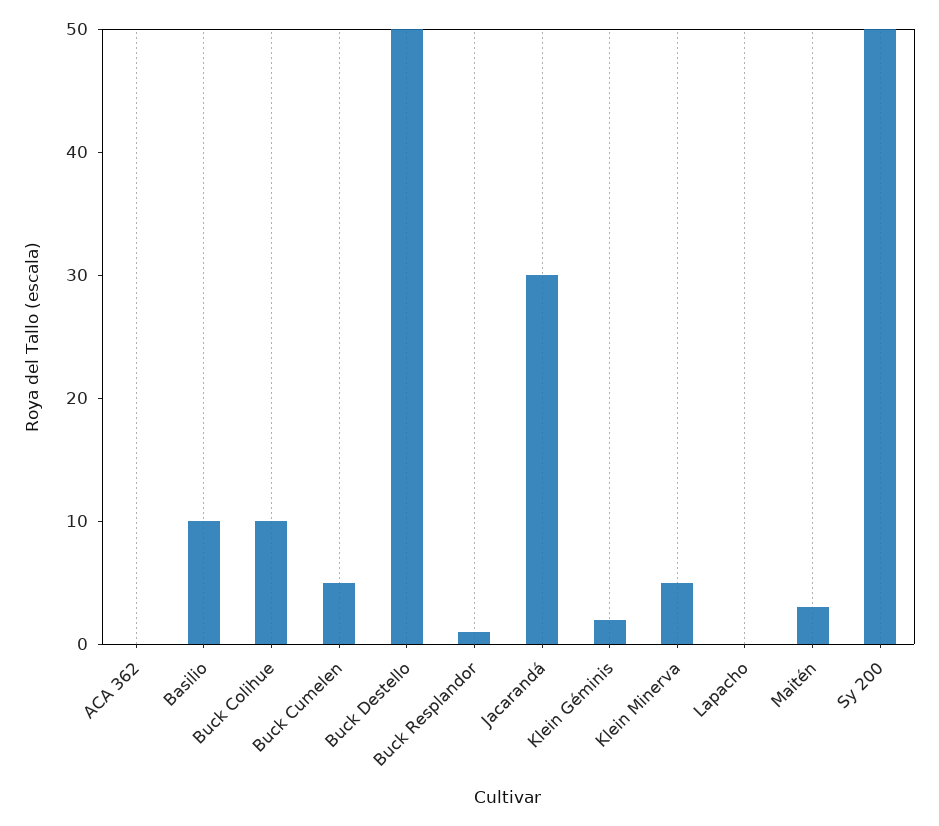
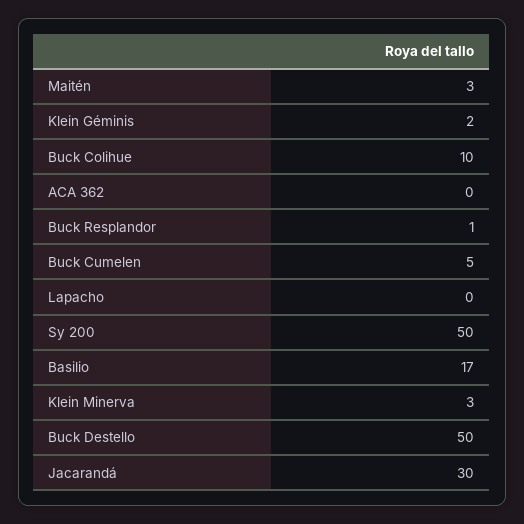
Basilio: 10 -> 17
Klein Minerva: 5 -> 3

